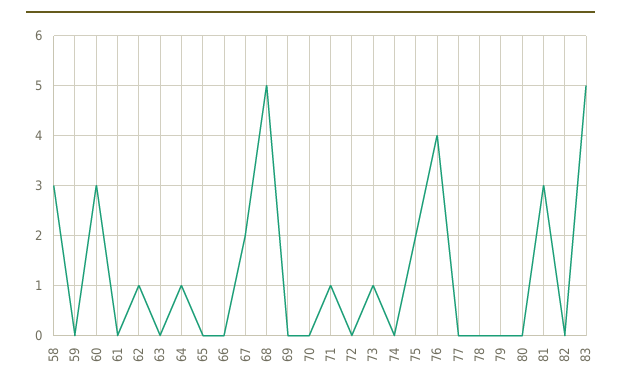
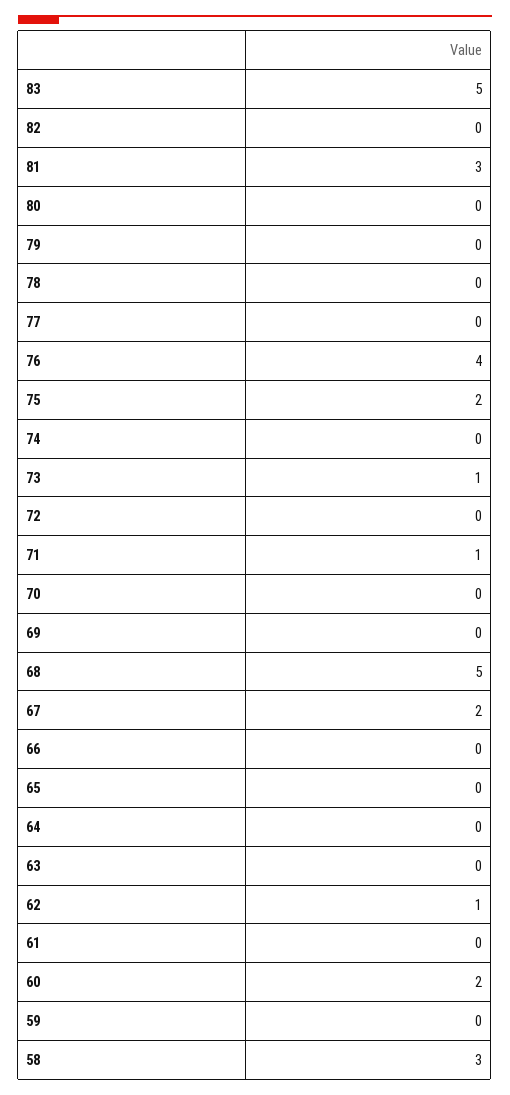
60: 3 -> 2
64: 1 -> 0

